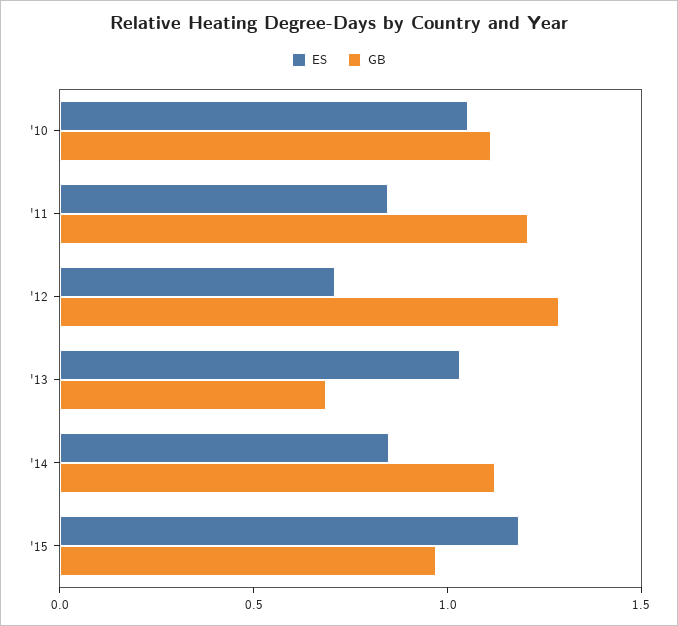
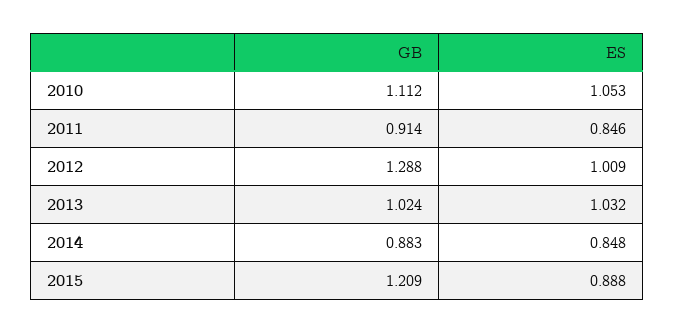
GB, '11: 1.2 -> 0.914
ES, '12: 0.7 -> 1.009
GB, '13: 0.7 -> 1.024
GB, '14: 1.1 -> 0.883
ES, '15: 1.2 -> 0.888
GB, '15: 1 -> 1.209

